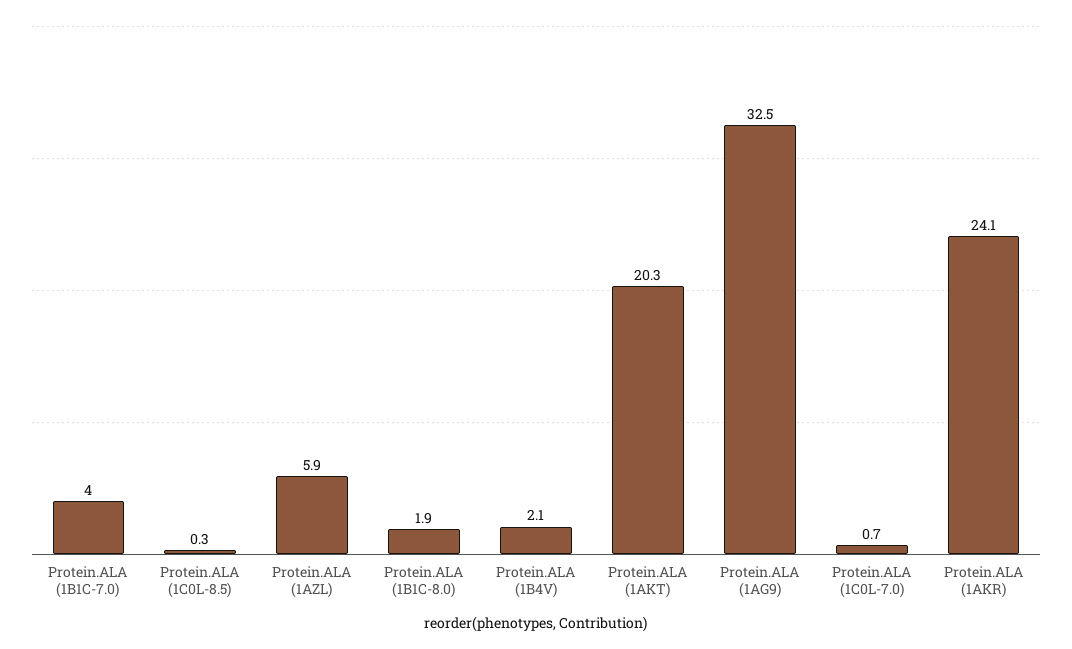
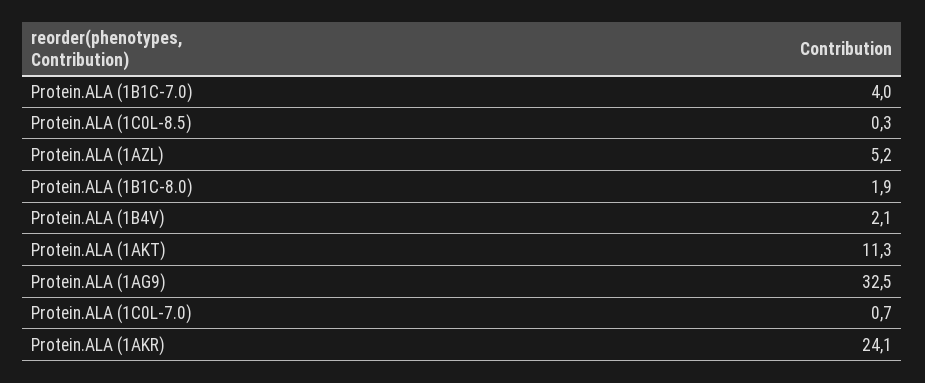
Protein.ALA (1AZL): 5.9 -> 5.2
Protein.ALA (1AKT): 20.3 -> 11.3

